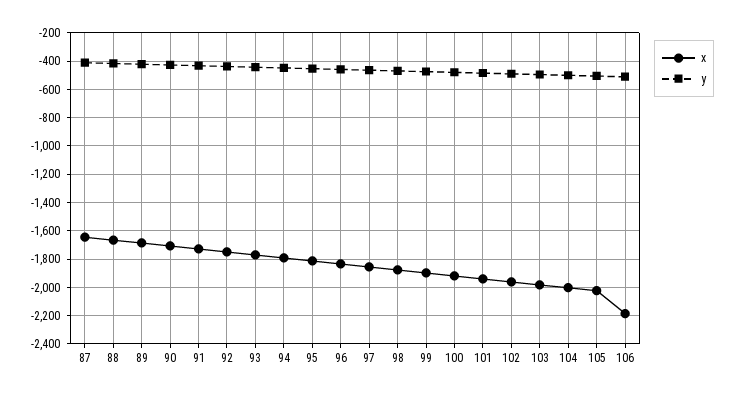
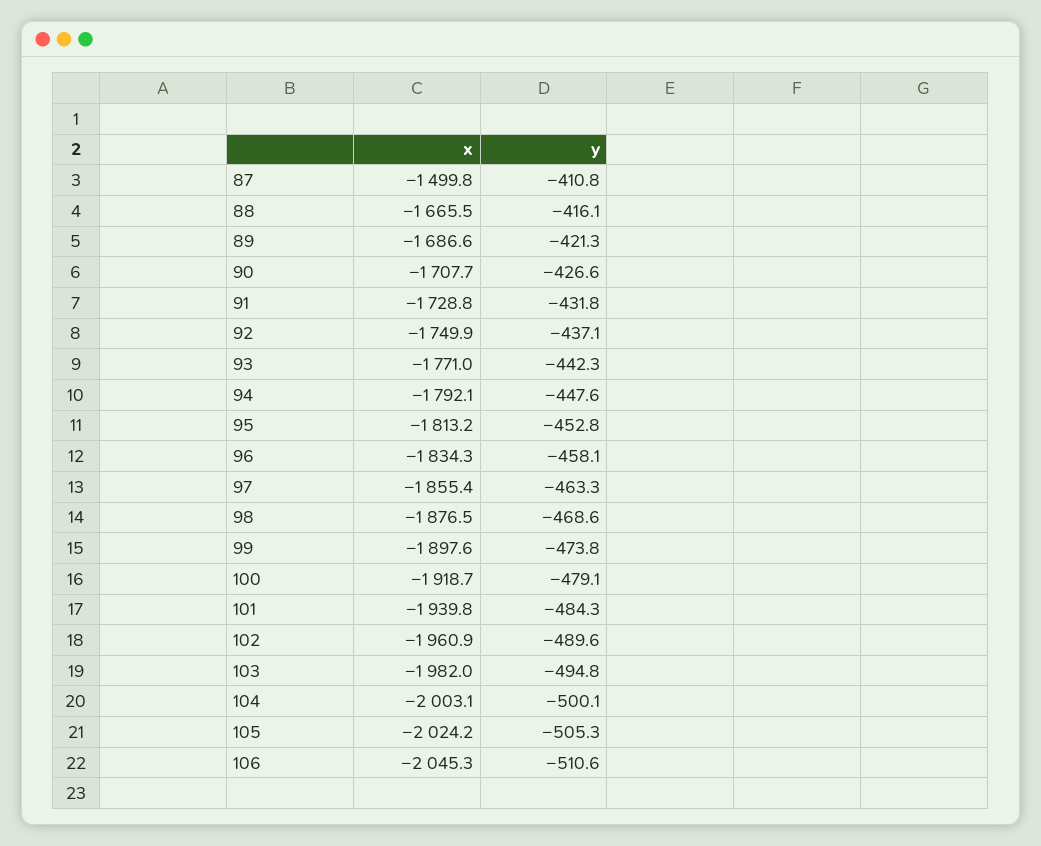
x, 87: -1650 -> -1499.8
x, 106: -2200 -> -2045.3

